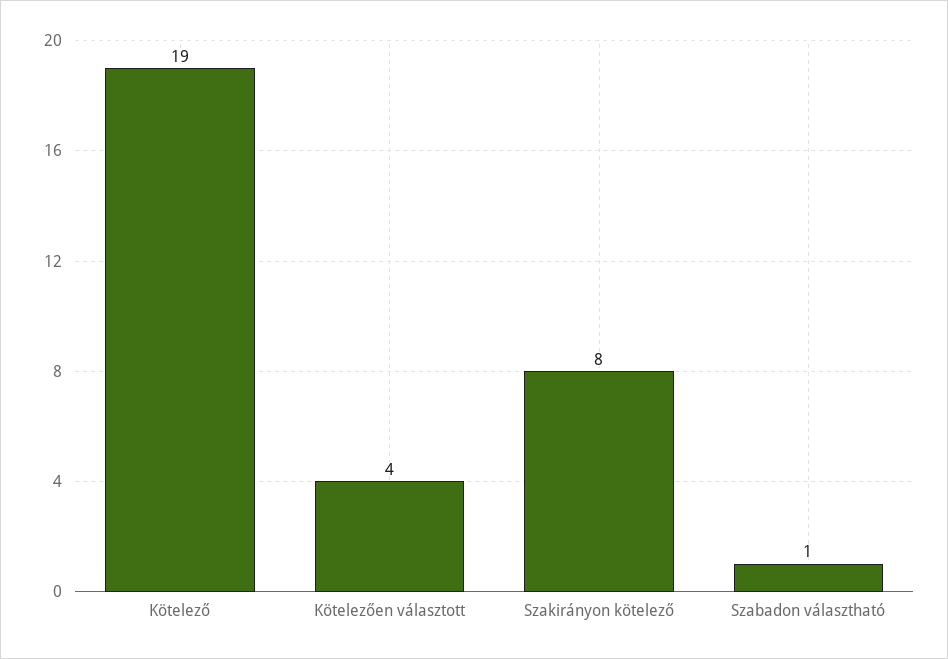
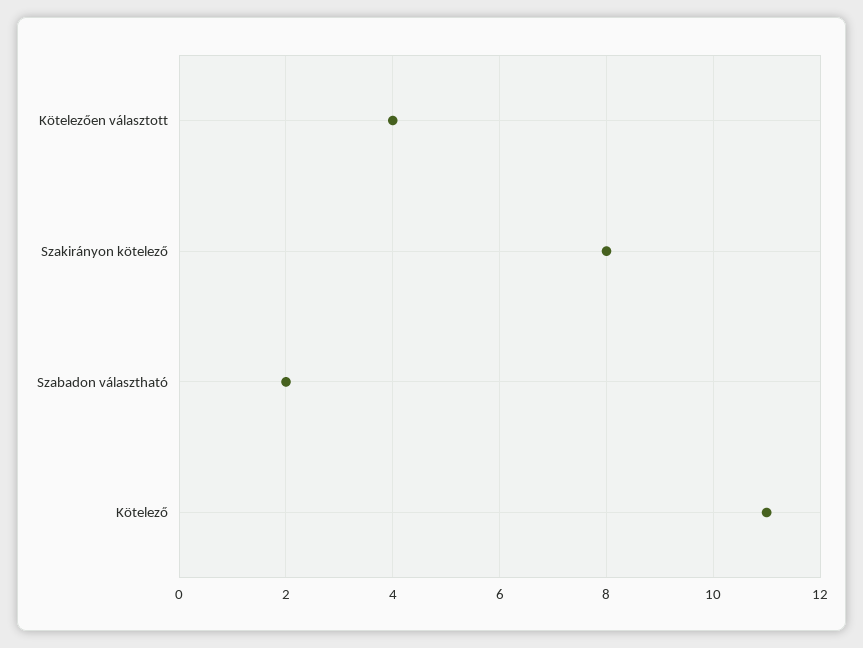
Kötelező: 19 -> 11
Szabadon választható: 1 -> 2

